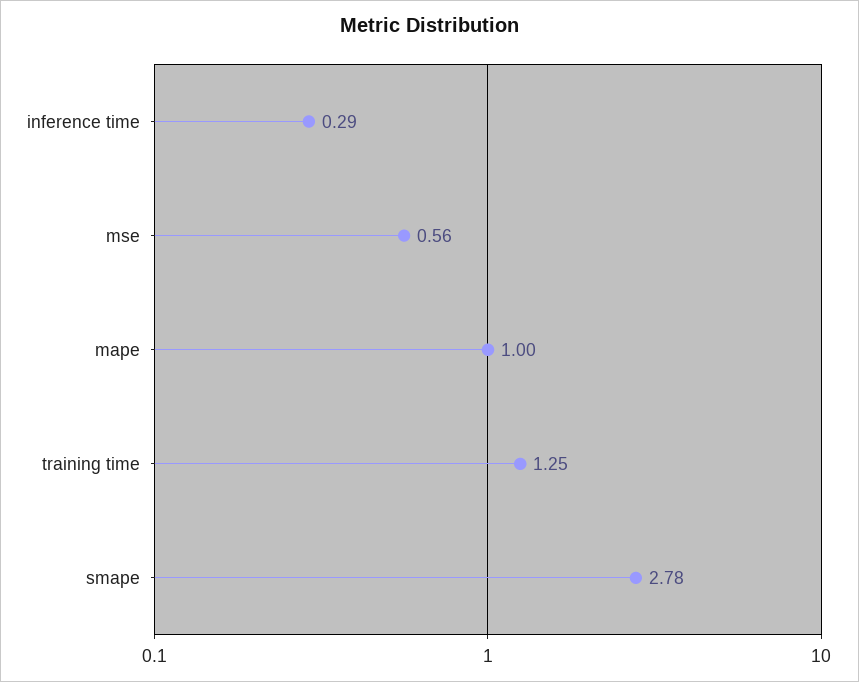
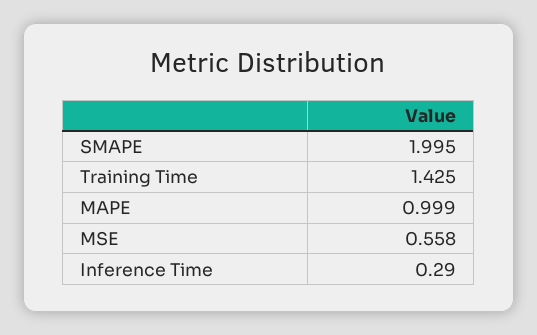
training time: 1.25 -> 1.425
smape: 2.78 -> 1.995

